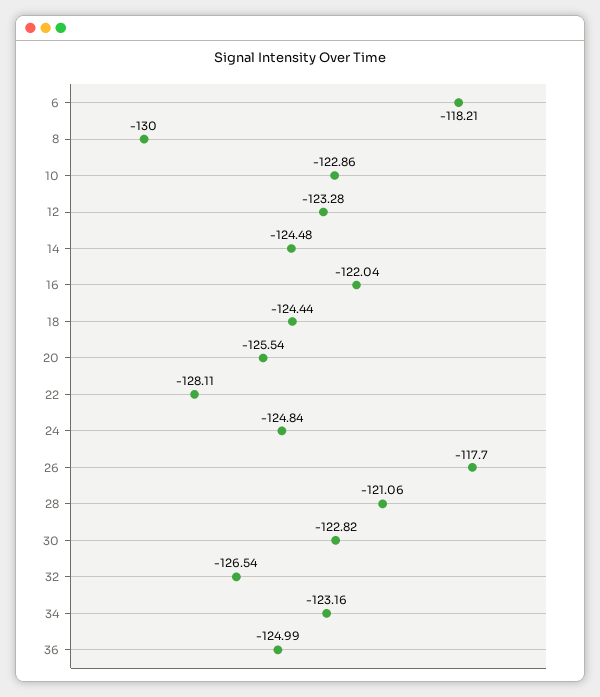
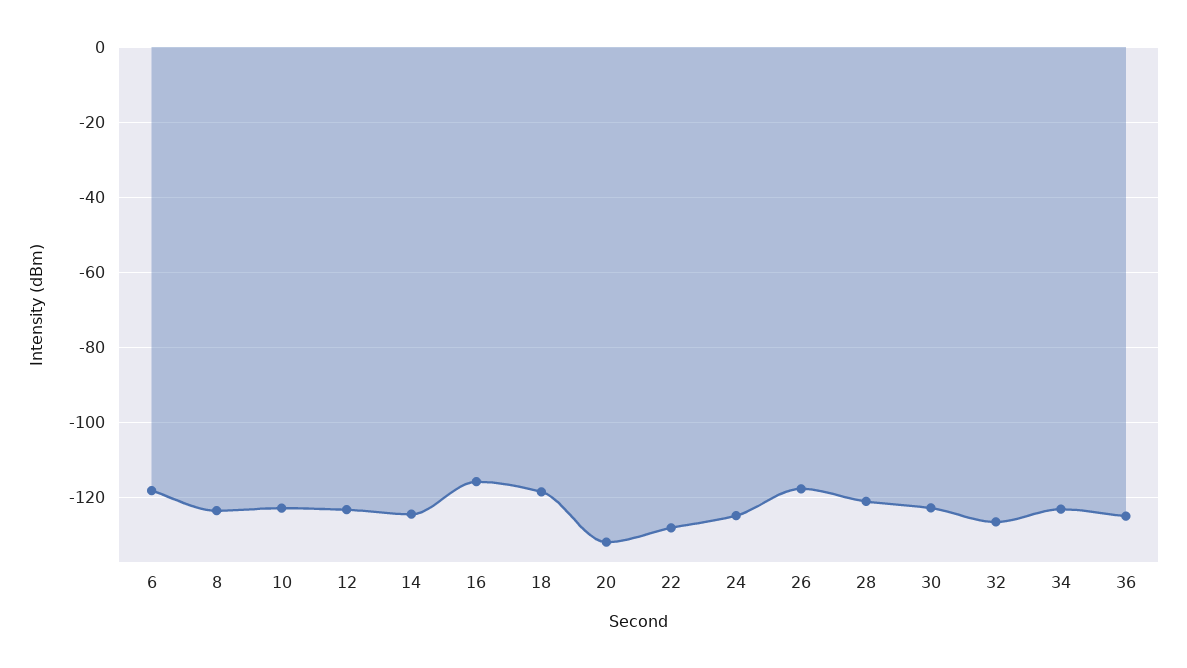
8: -130 -> -124
16: -122.04 -> -116
18: -124.44 -> -118
20: -125.54 -> -132

